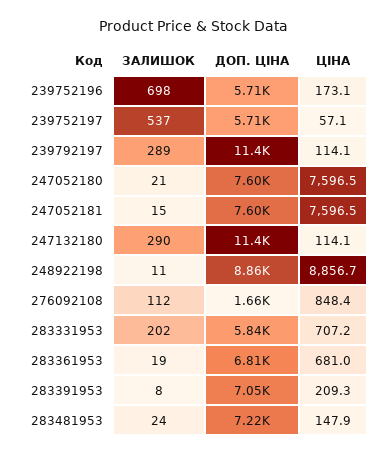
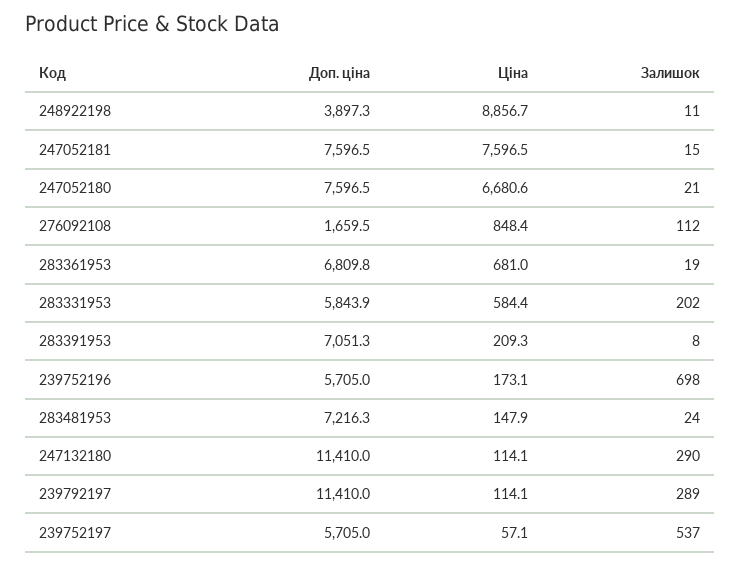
ЦІНА, 247052180: 7596.5 -> 6680.6
ДОП. ЦІНА, 248922198: 8860 -> 3897.3
ЦІНА, 283331953: 707.2 -> 584.4

